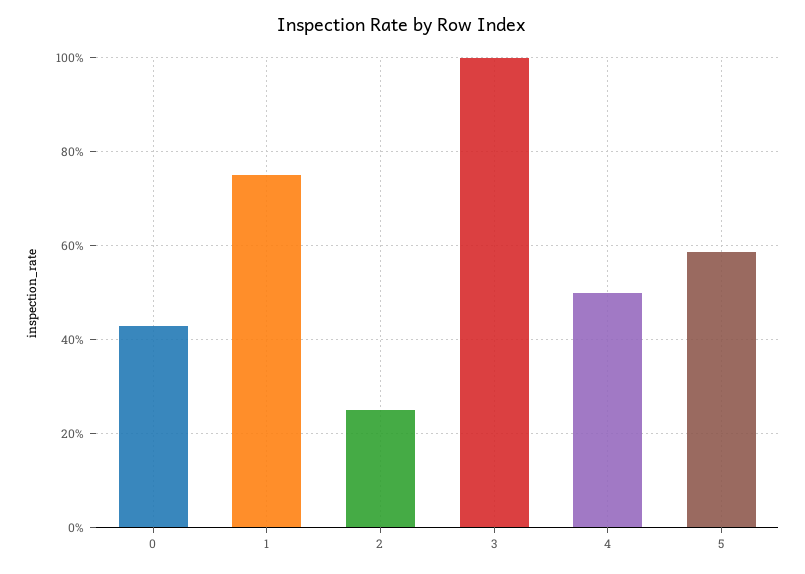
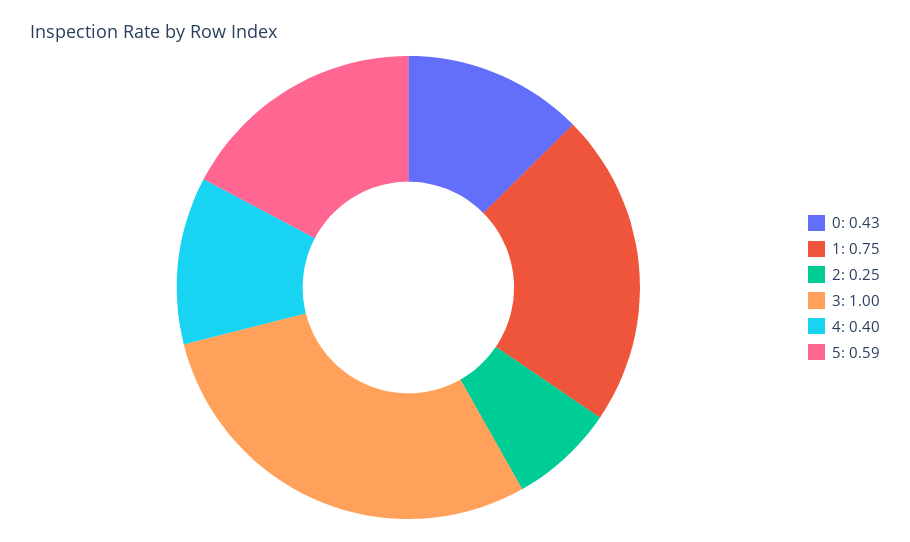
4: 0.5 -> 0.4

